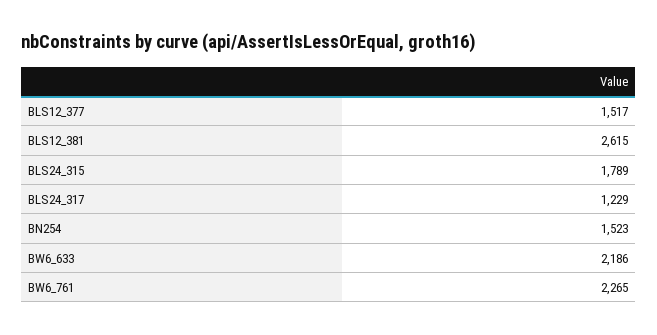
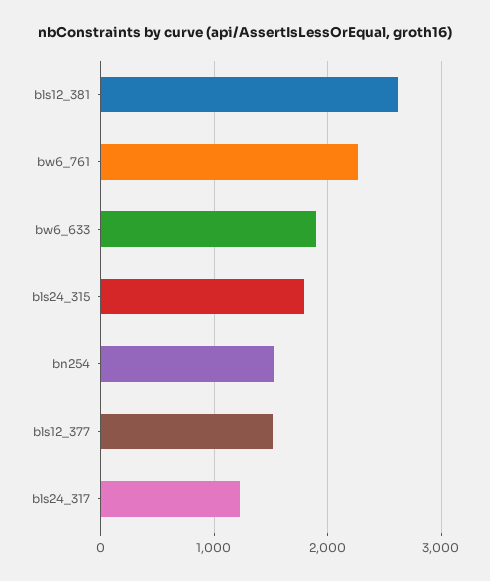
BW6_633: 2186 -> 1900

